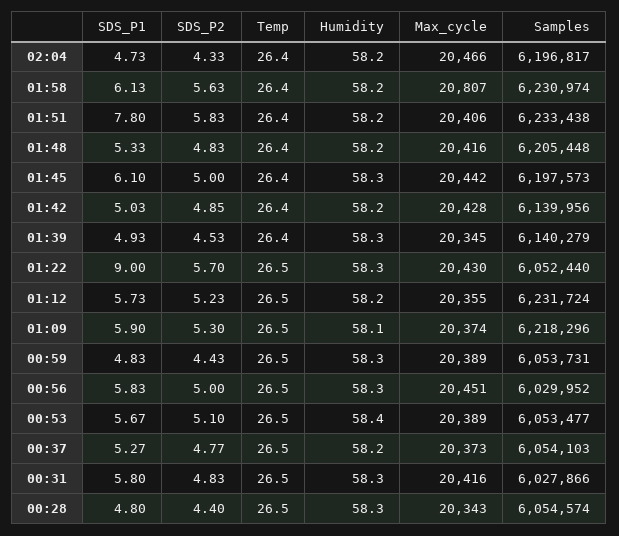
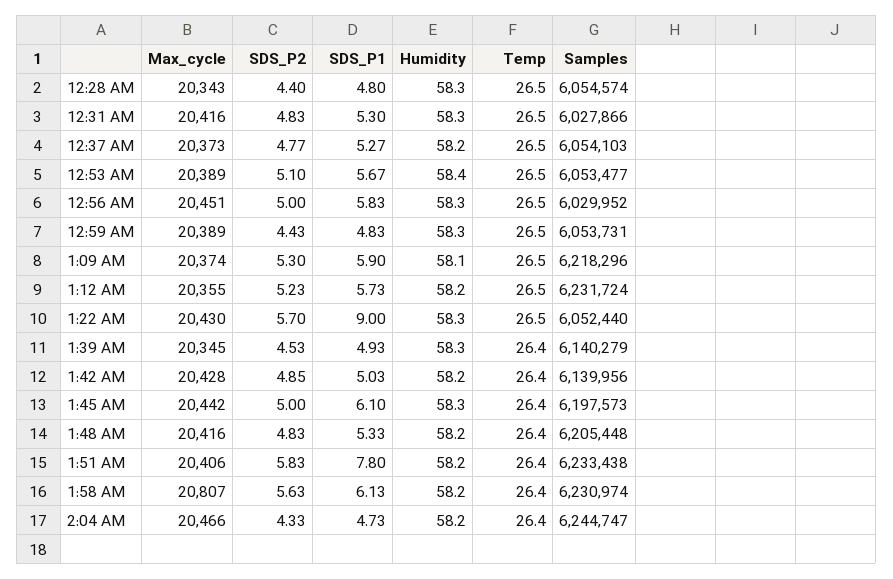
Samples, 02:04: 6196817 -> 6244747
SDS_P1, 00:31: 5.8 -> 5.3

